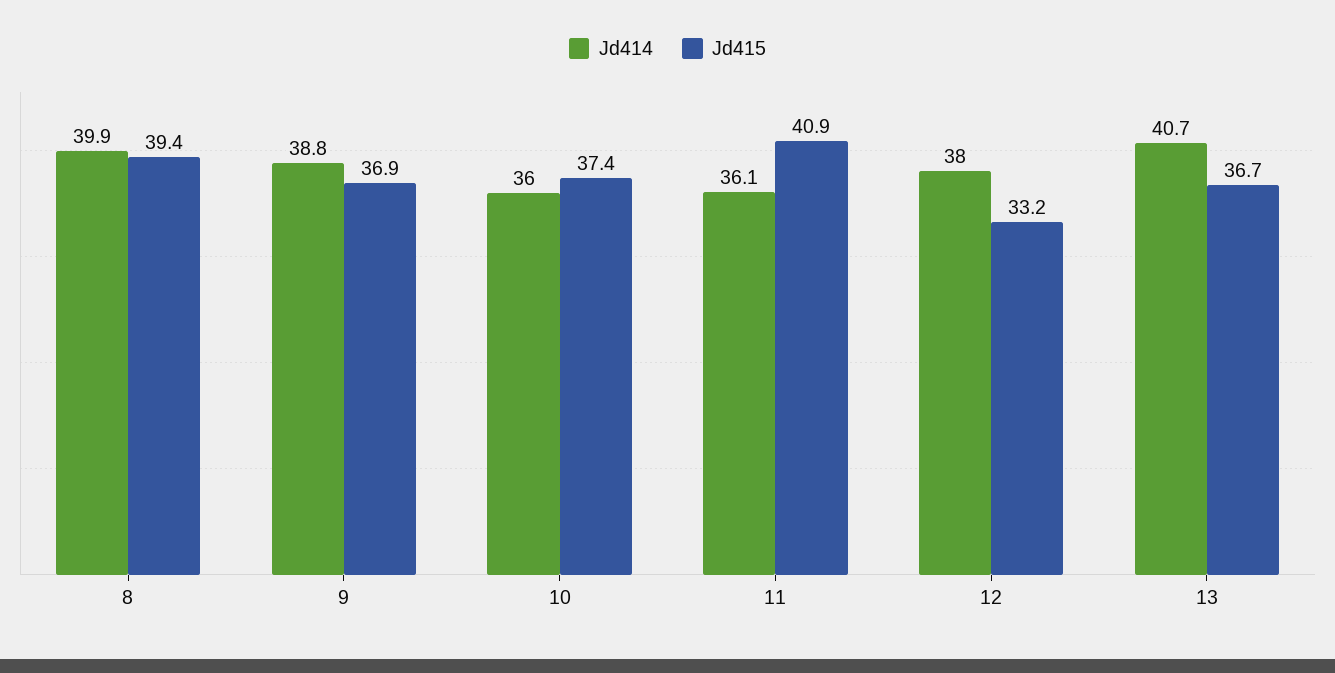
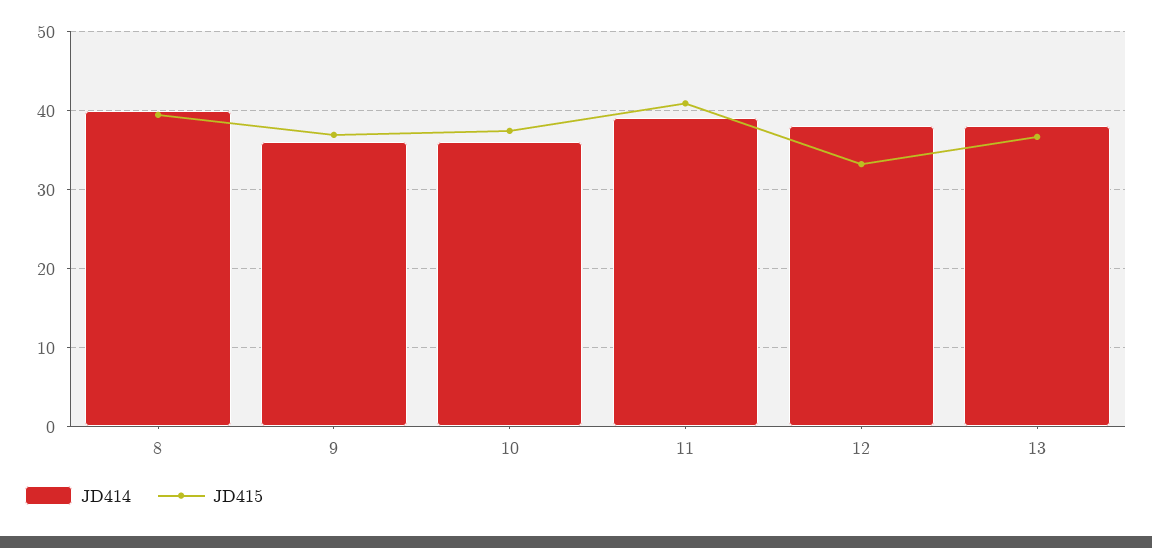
Jd414, 9: 38.8 -> 36
Jd414, 11: 36.1 -> 39
Jd414, 13: 40.7 -> 38

